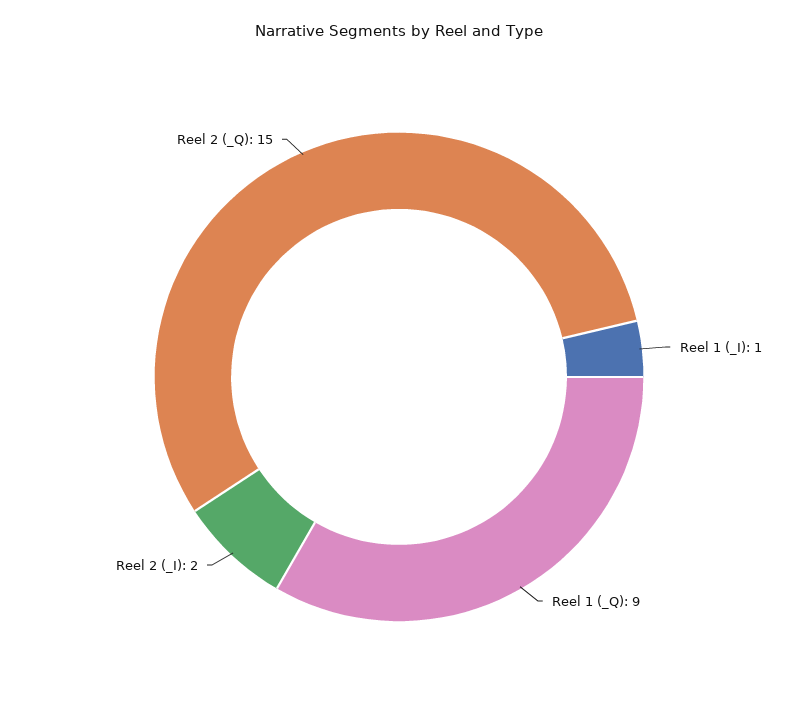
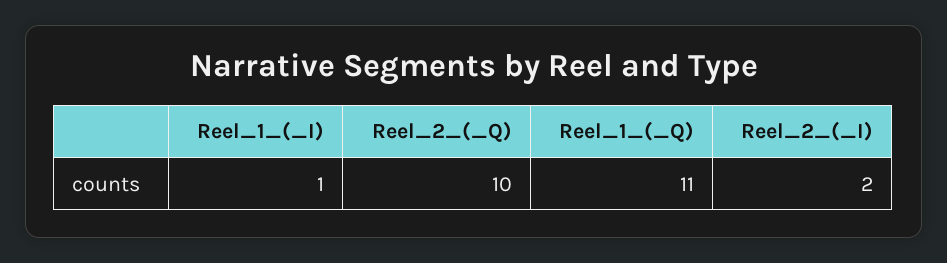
Reel 1 (_Q): 9 -> 11
Reel 2 (_Q): 15 -> 10

